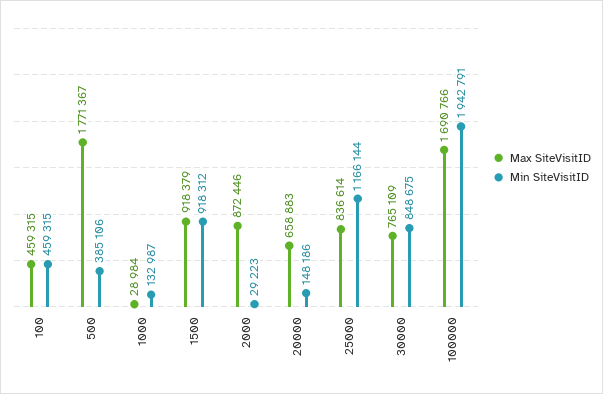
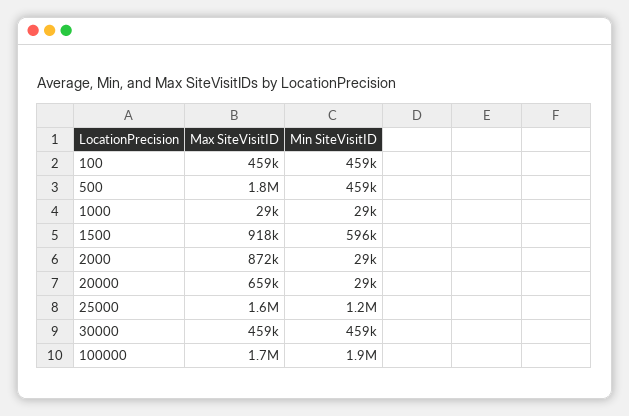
Min SiteVisitID, 500: 385106 -> 459000
Min SiteVisitID, 1000: 132987 -> 29000
Min SiteVisitID, 1500: 918312 -> 596000
Min SiteVisitID, 20000: 148186 -> 29000
Max SiteVisitID, 25000: 836614 -> 1600000
Max SiteVisitID, 30000: 765109 -> 459000
Min SiteVisitID, 30000: 848675 -> 459000

